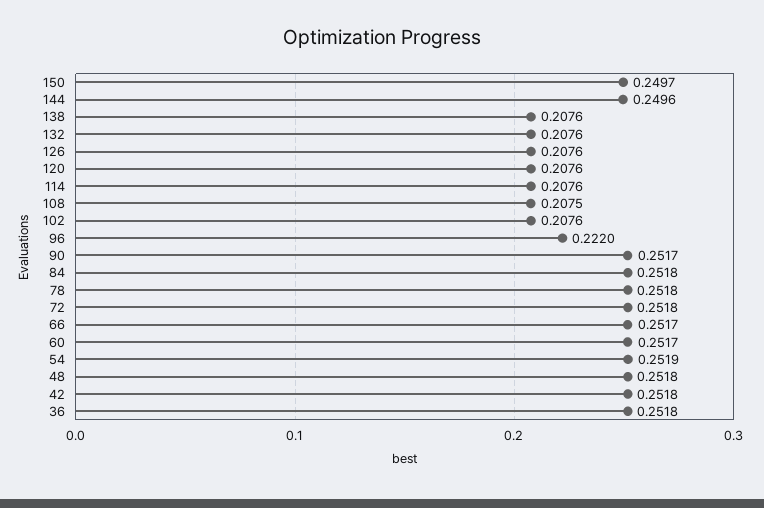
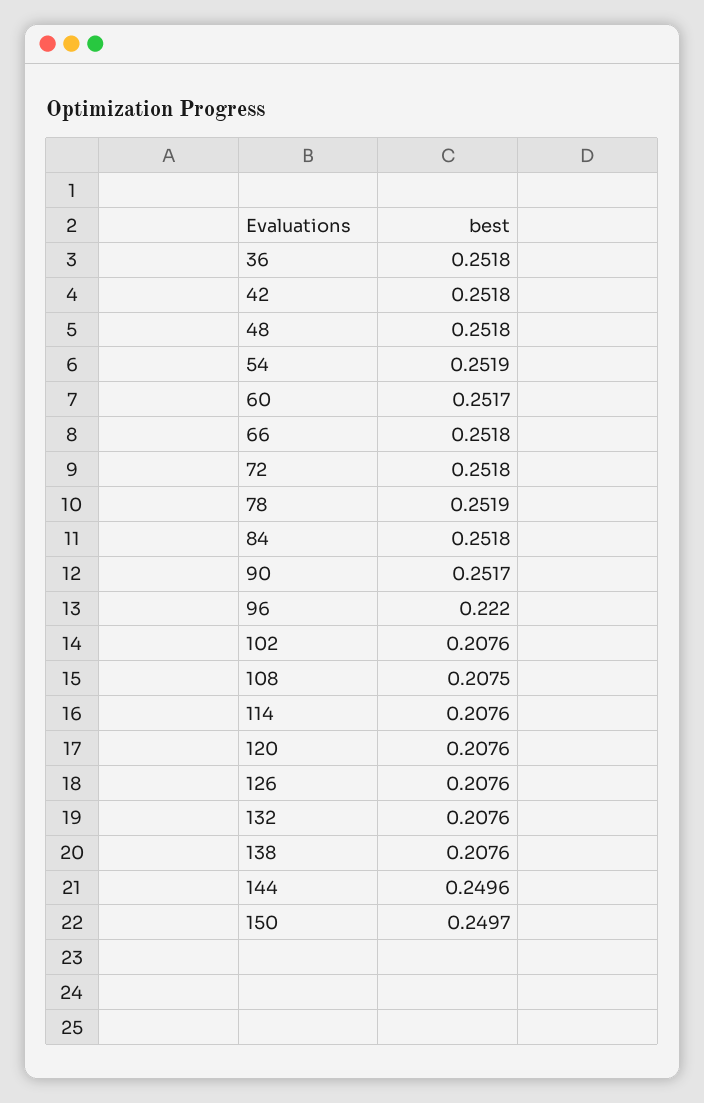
78: 0.2518 -> 0.2519
66: 0.2517 -> 0.2518

